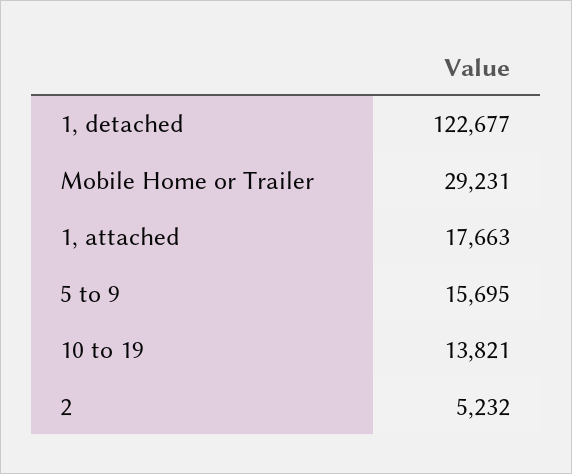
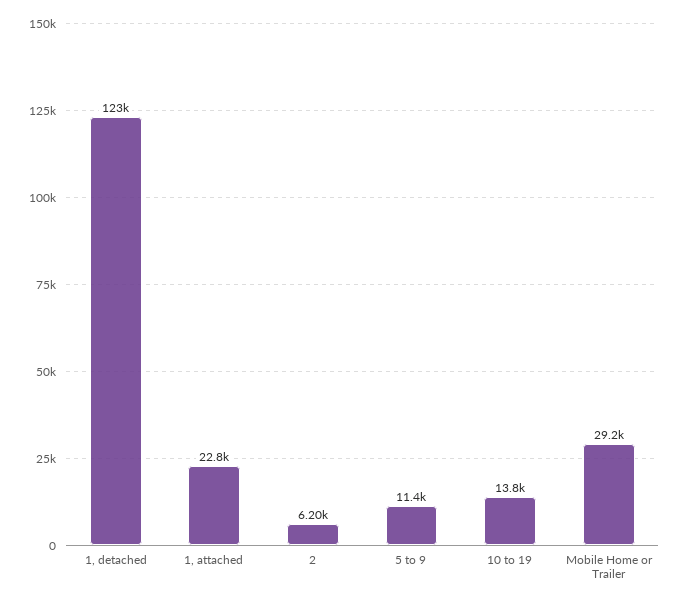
1, attached: 17663 -> 22800
5 to 9: 15695 -> 11400
2: 5232 -> 6200

